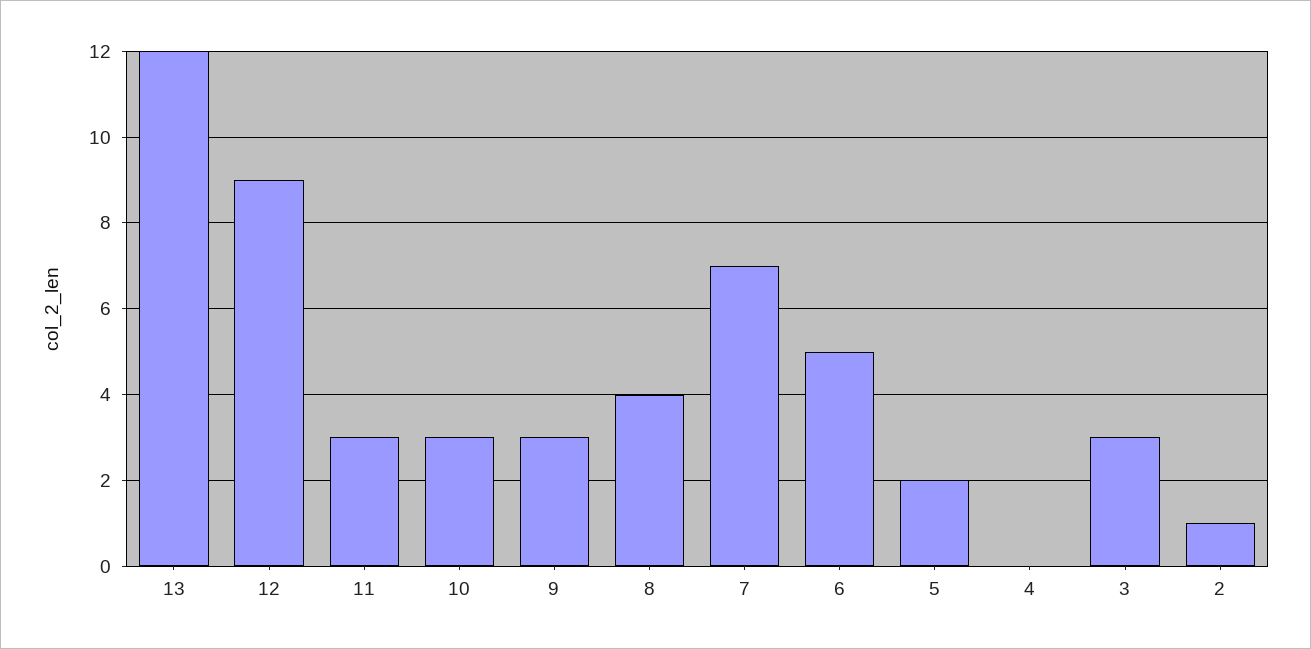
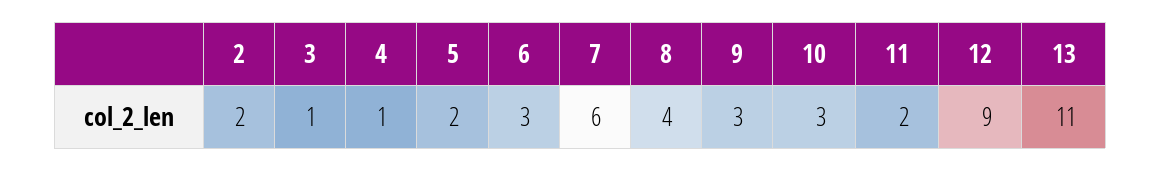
13: 12 -> 11
11: 3 -> 2
7: 7 -> 6
6: 5 -> 3
4: 0 -> 1
3: 3 -> 1
2: 1 -> 2

